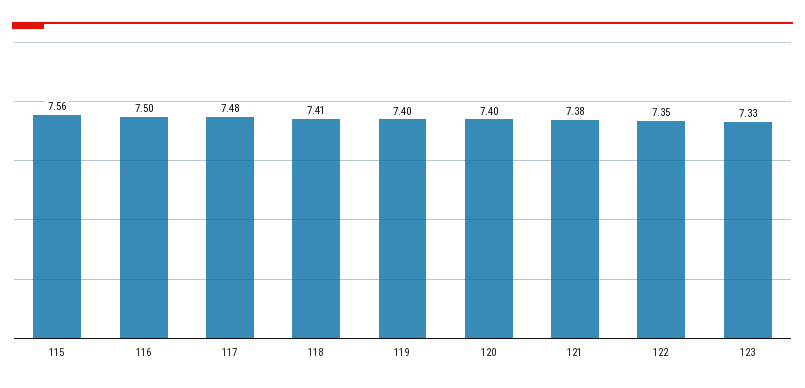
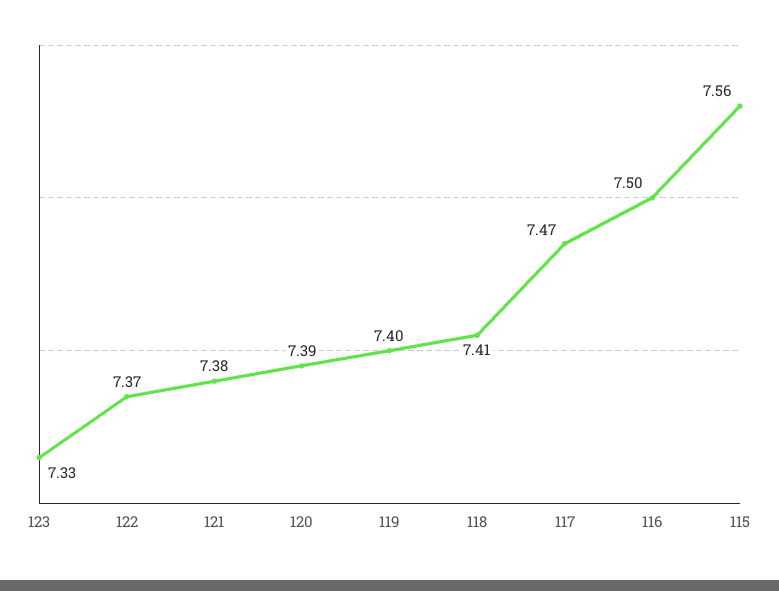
117: 7.48 -> 7.47
120: 7.4 -> 7.39
122: 7.35 -> 7.37

